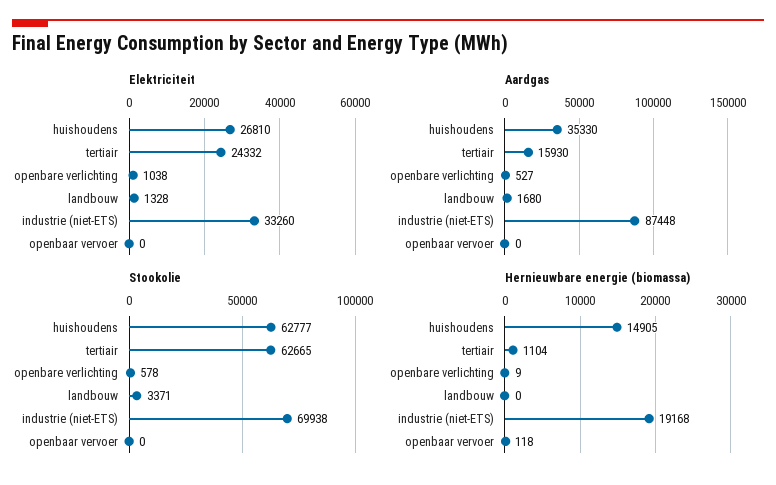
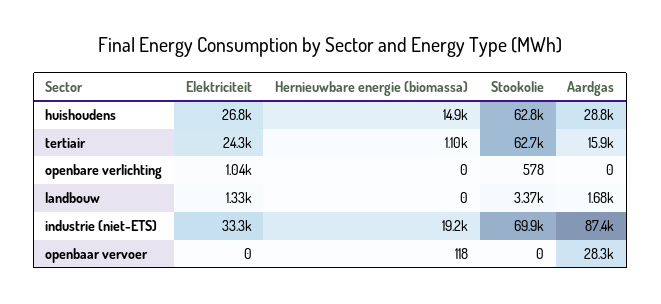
Aardgas, huishoudens: 35330 -> 28800
Aardgas, openbare verlichting: 527 -> 0
Aardgas, openbaar vervoer: 0 -> 28300
Hernieuwbare energie (biomassa), openbare verlichting: 9 -> 0

